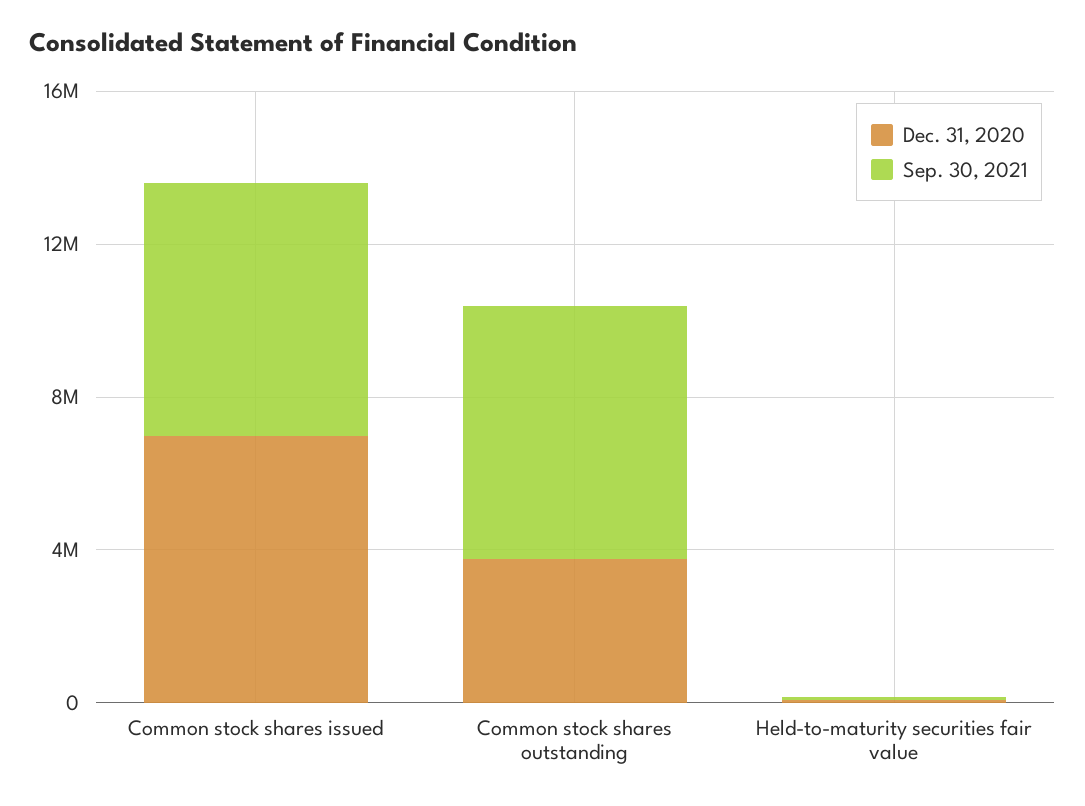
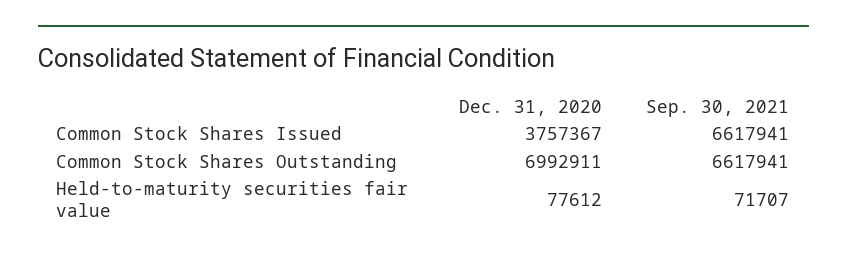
Dec. 31, 2020, Common stock shares issued: 7000000 -> 3757367
Dec. 31, 2020, Common stock shares outstanding: 4000000 -> 6992911

